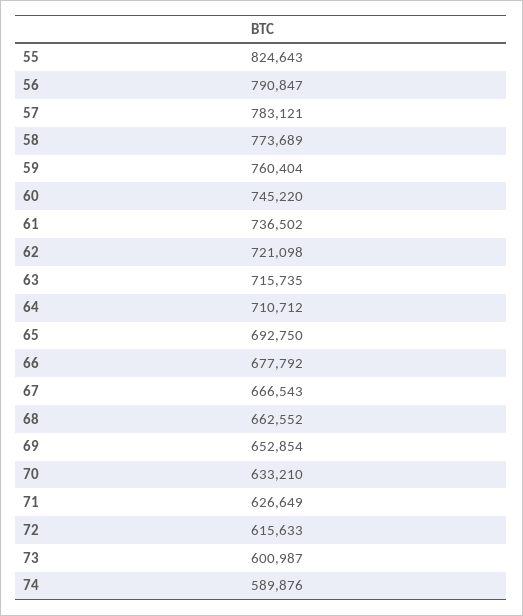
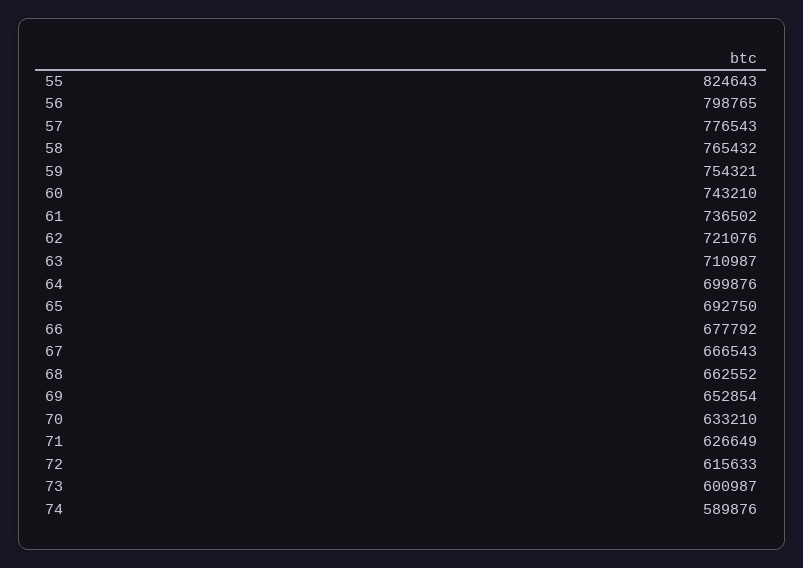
56: 790847 -> 798765
57: 783121 -> 776543
58: 773689 -> 765432
59: 760404 -> 754321
60: 745220 -> 743210
62: 721098 -> 721076
63: 715735 -> 710987
64: 710712 -> 699876

